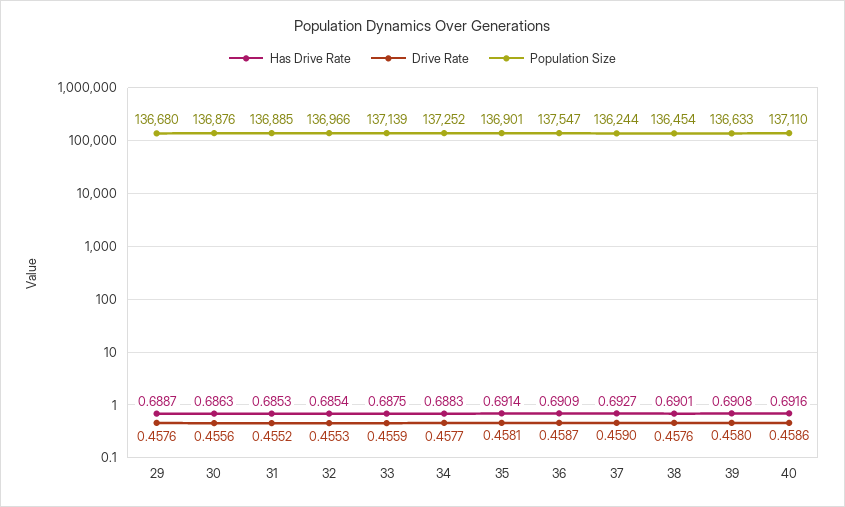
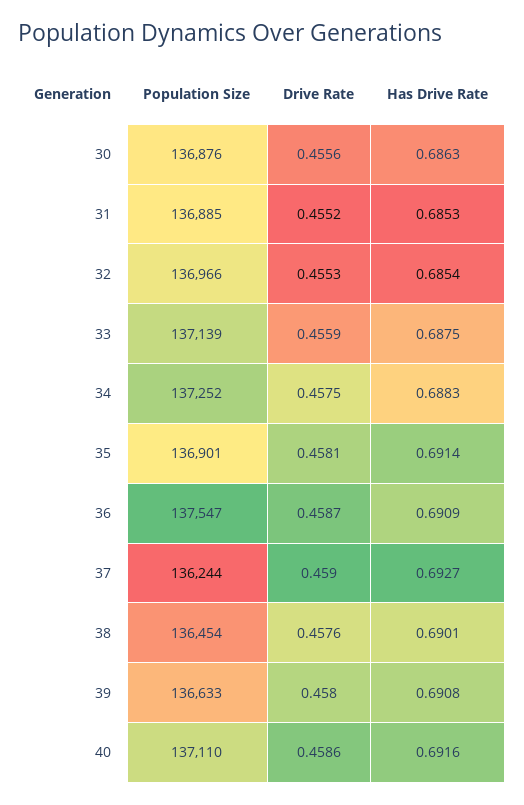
Has Drive Rate, 29: 0.6887 -> none
Drive Rate, 29: 0.4576 -> none
Population Size, 29: 136680 -> none
Drive Rate, 34: 0.4577 -> 0.4575

